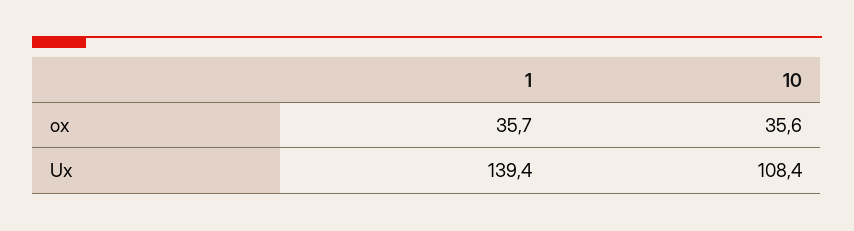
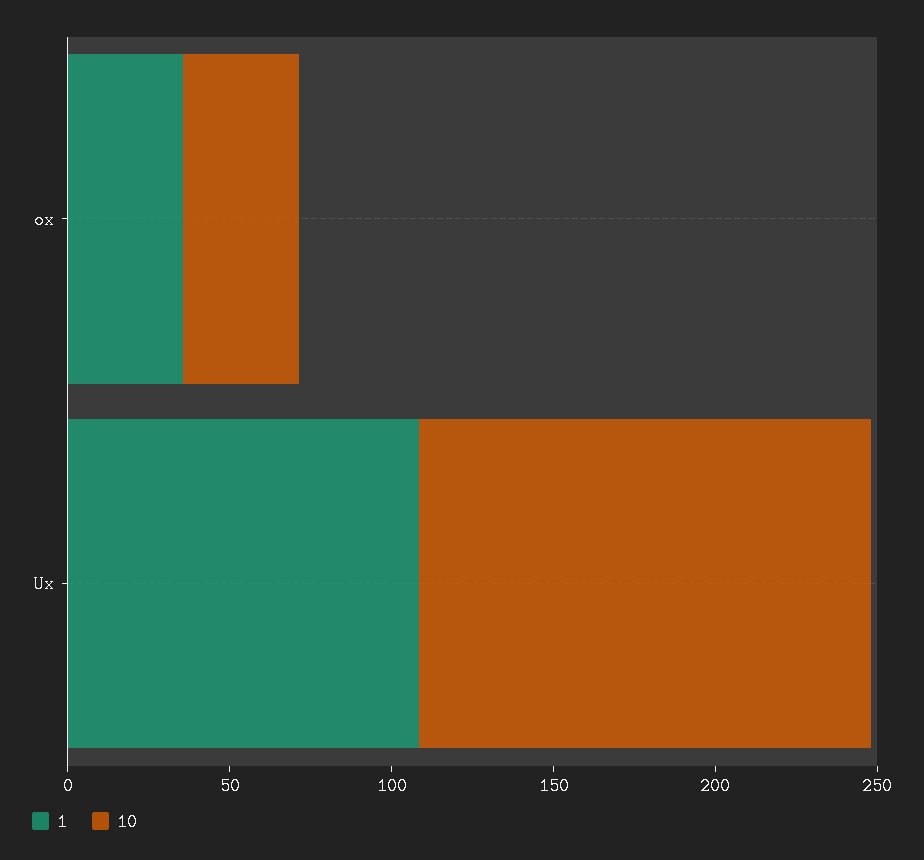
1, Ux: 139.4 -> 110
10, Ux: 108.4 -> 140

